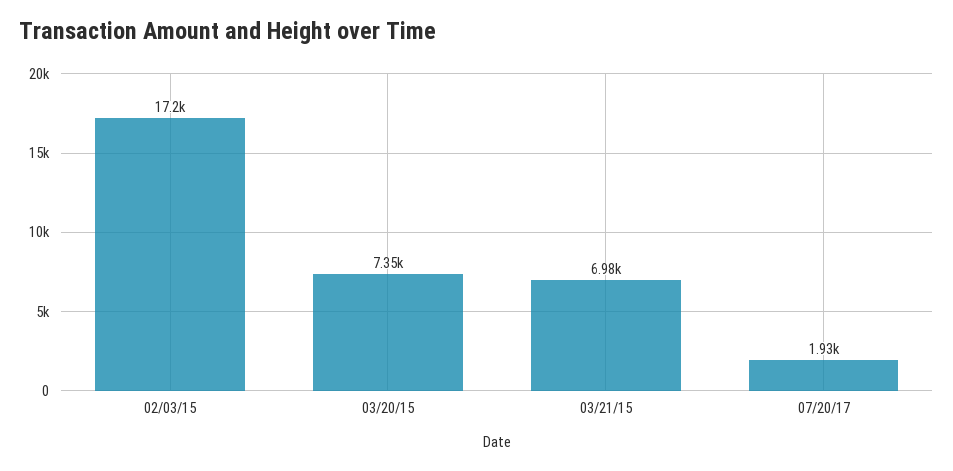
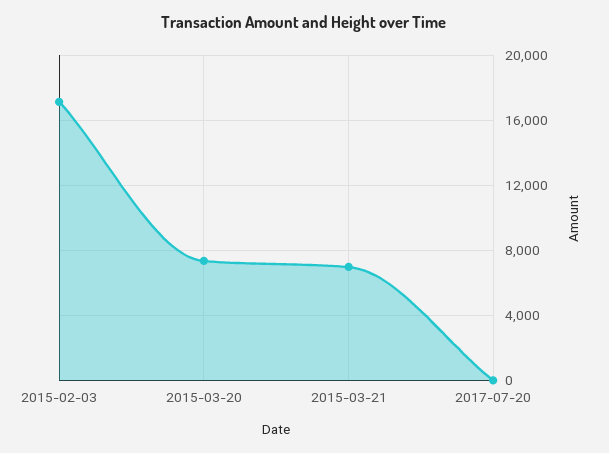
07/20/17: 1930 -> 0

